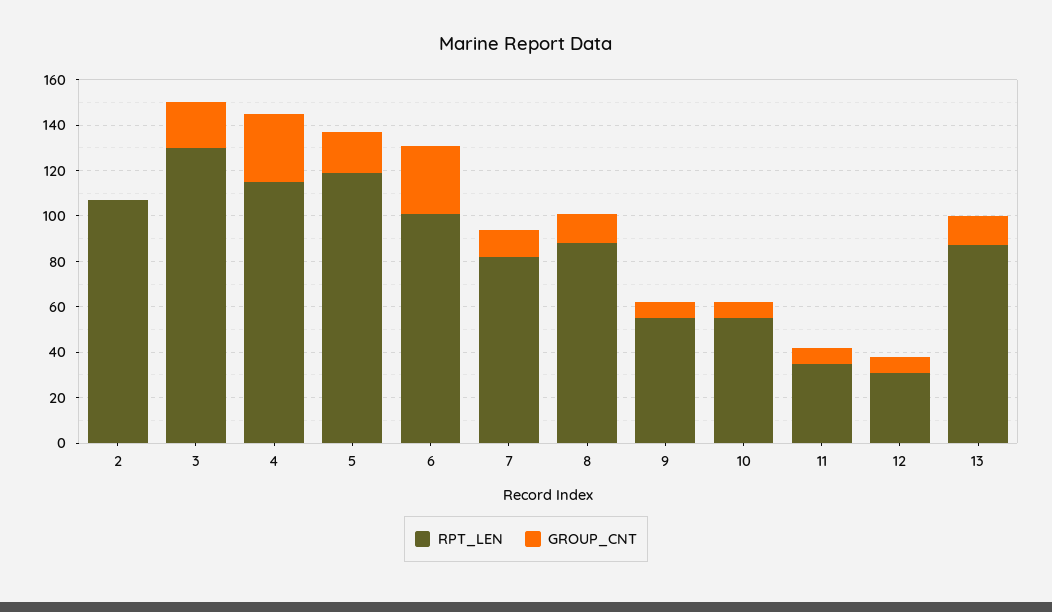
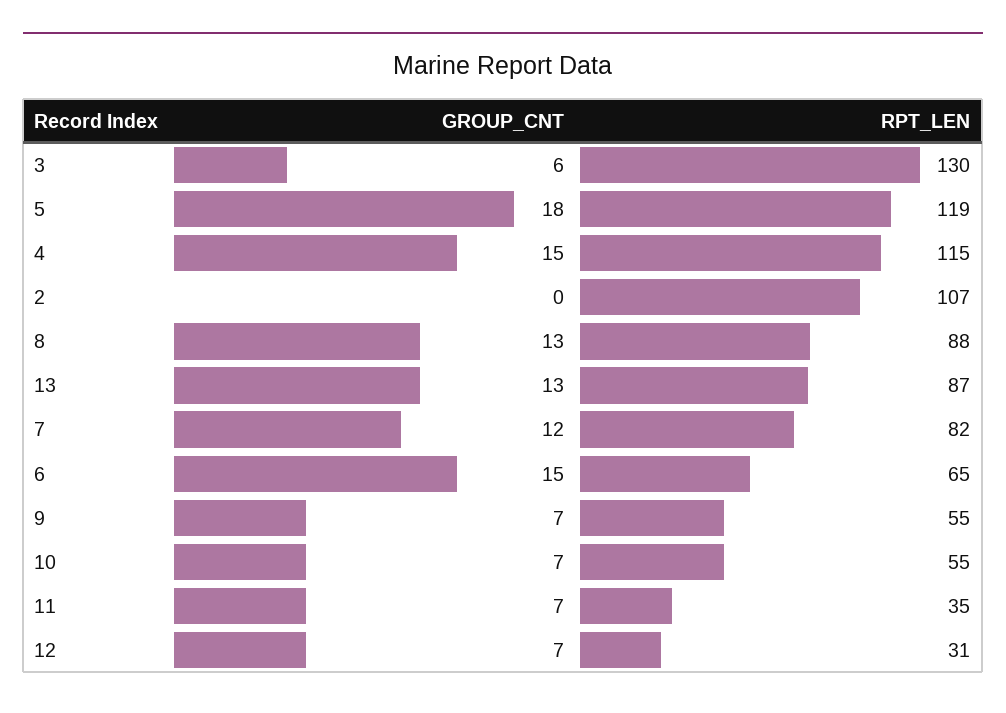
GROUP_CNT, 3: 20 -> 6
GROUP_CNT, 4: 30 -> 15
RPT_LEN, 6: 100 -> 65
GROUP_CNT, 6: 30 -> 15

